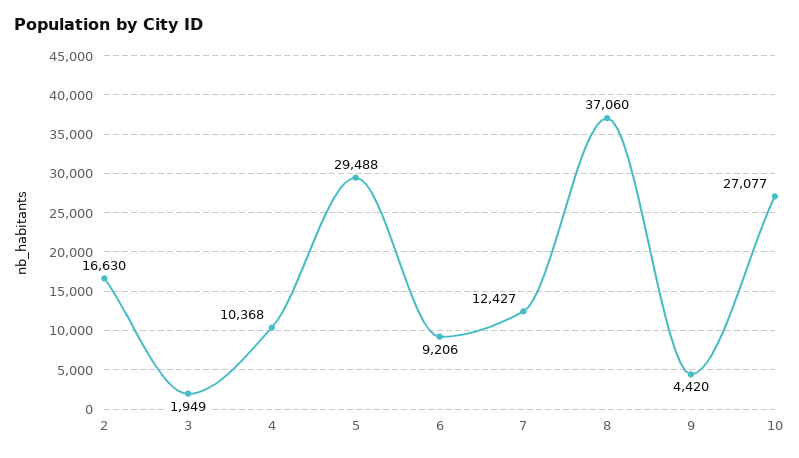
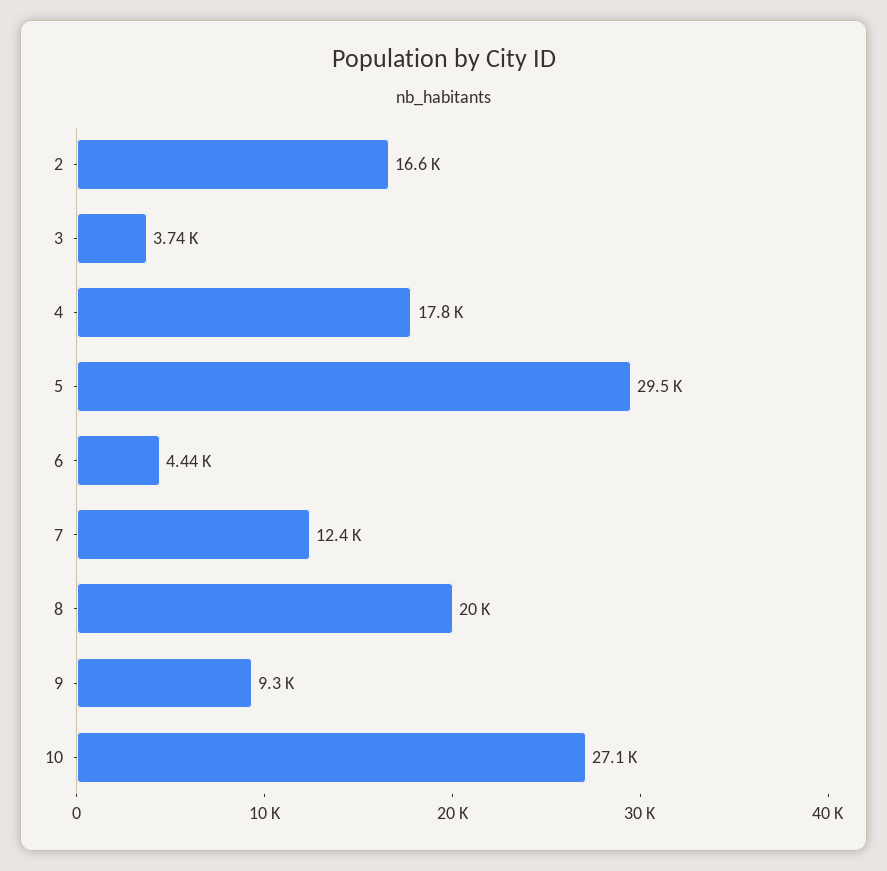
3: 1949 -> 3740
4: 10368 -> 17800
6: 9206 -> 4440
8: 37060 -> 20000
9: 4420 -> 9300

